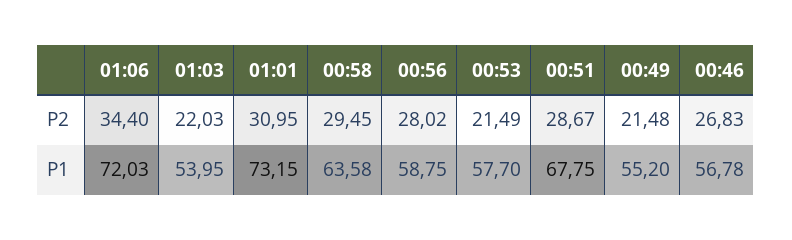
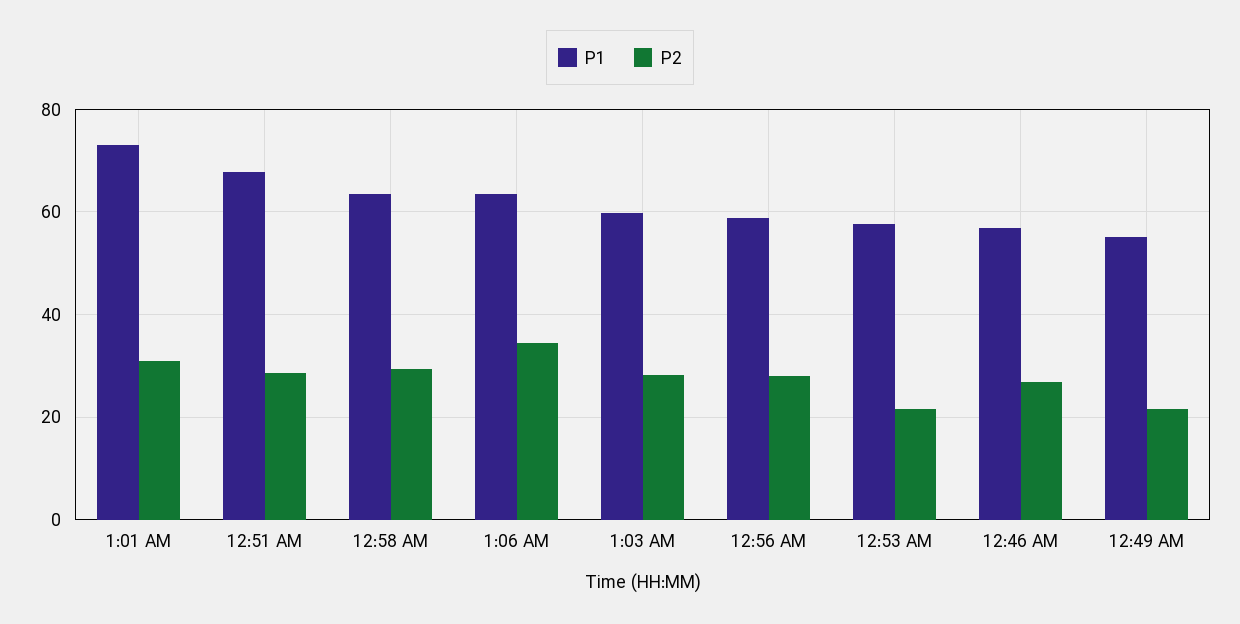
P2, 01:03: 22.03 -> 28
P1, 01:06: 72.03 -> 64
P1, 01:03: 53.95 -> 60

